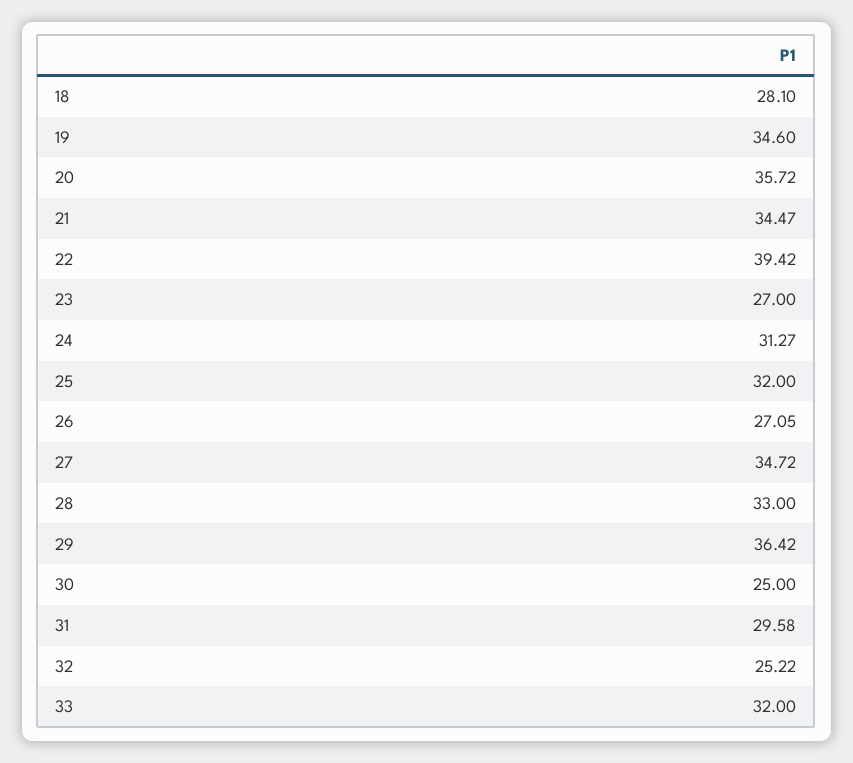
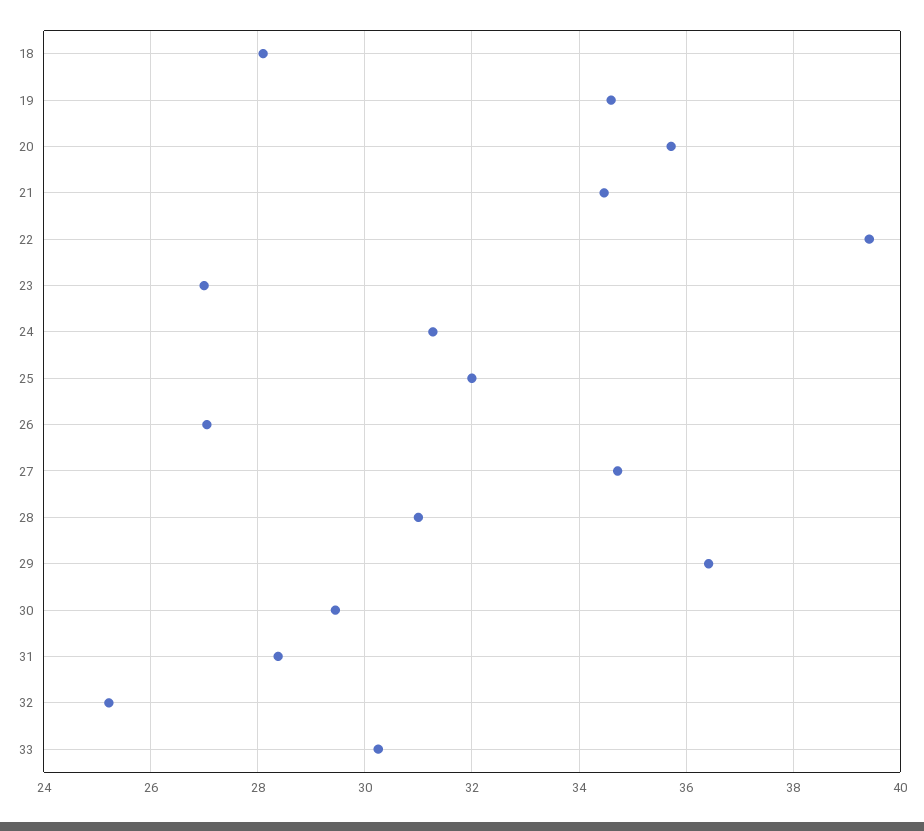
28: 33 -> 31
30: 25 -> 29.4
31: 29.58 -> 28.4
33: 32 -> 30.2

